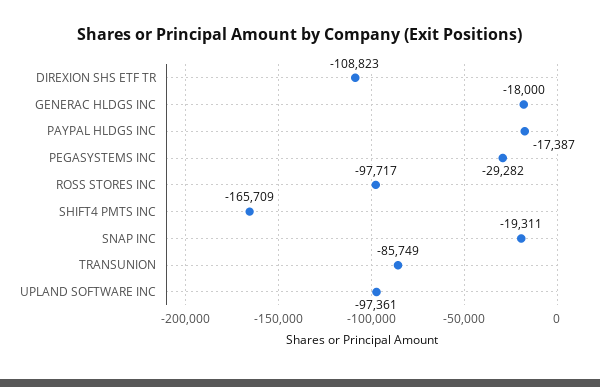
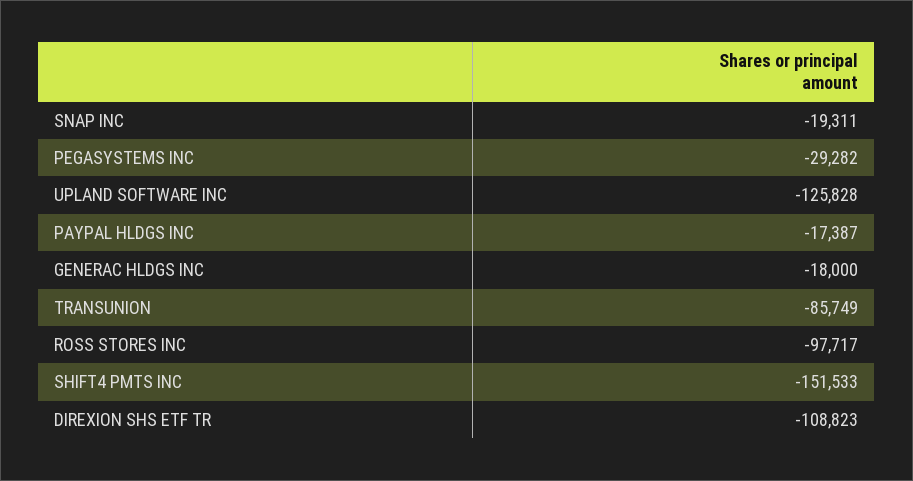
SHIFT4 PMTS INC: -165709 -> -151533
UPLAND SOFTWARE INC: -97361 -> -125828

